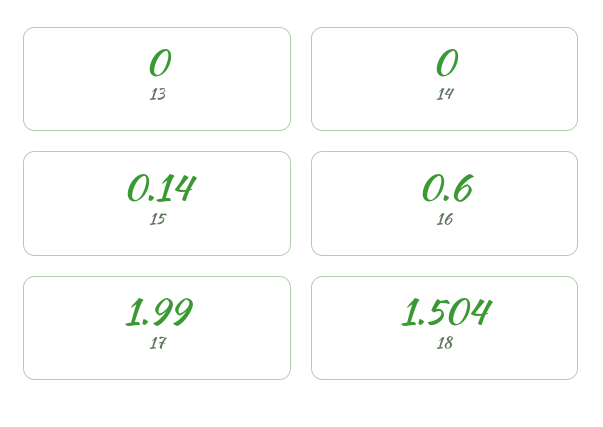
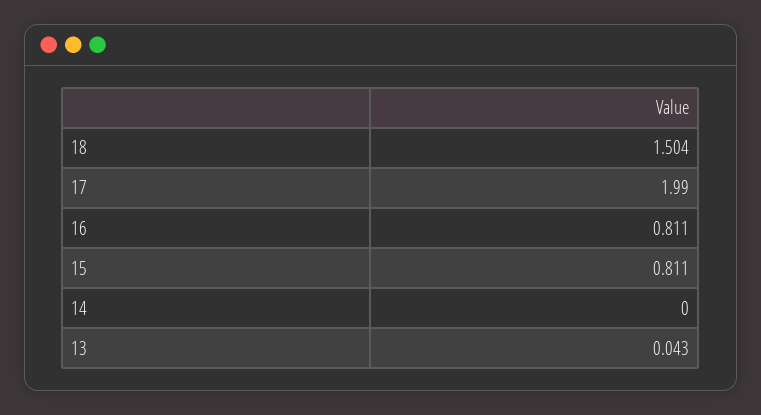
13: 0 -> 0.043
15: 0.14 -> 0.811
16: 0.6 -> 0.811

